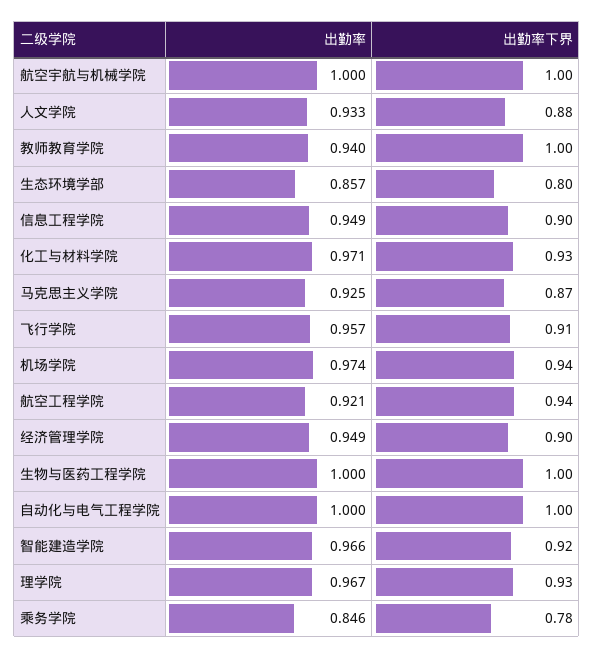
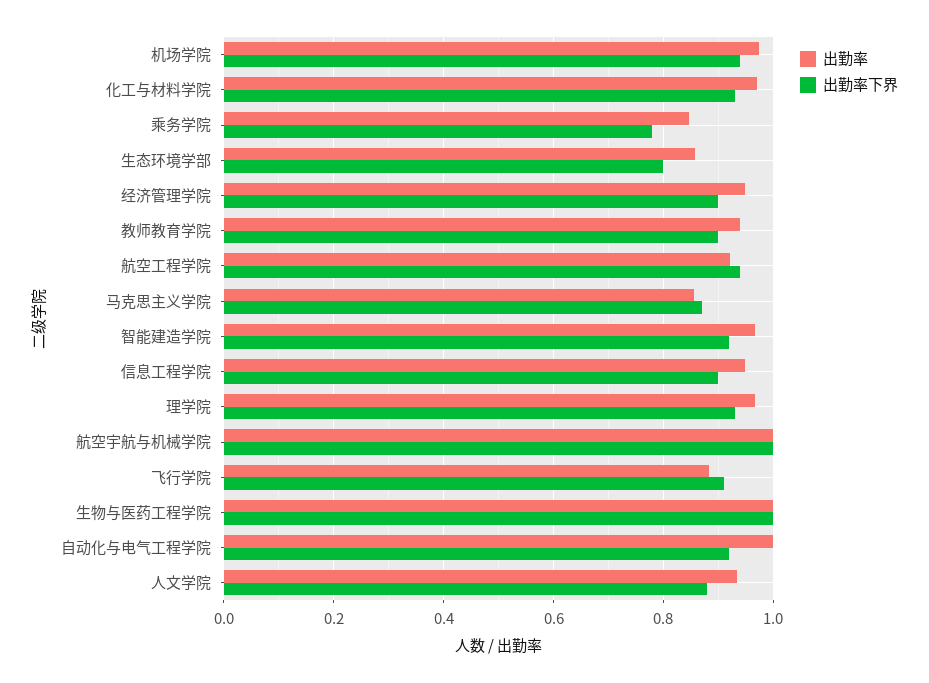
出勤率下界, 教师教育学院: 1 -> 0.9
出勤率, 马克思主义学院: 0.925 -> 0.86
出勤率, 飞行学院: 0.957 -> 0.88
出勤率下界, 自动化与电气工程学院: 1 -> 0.92

